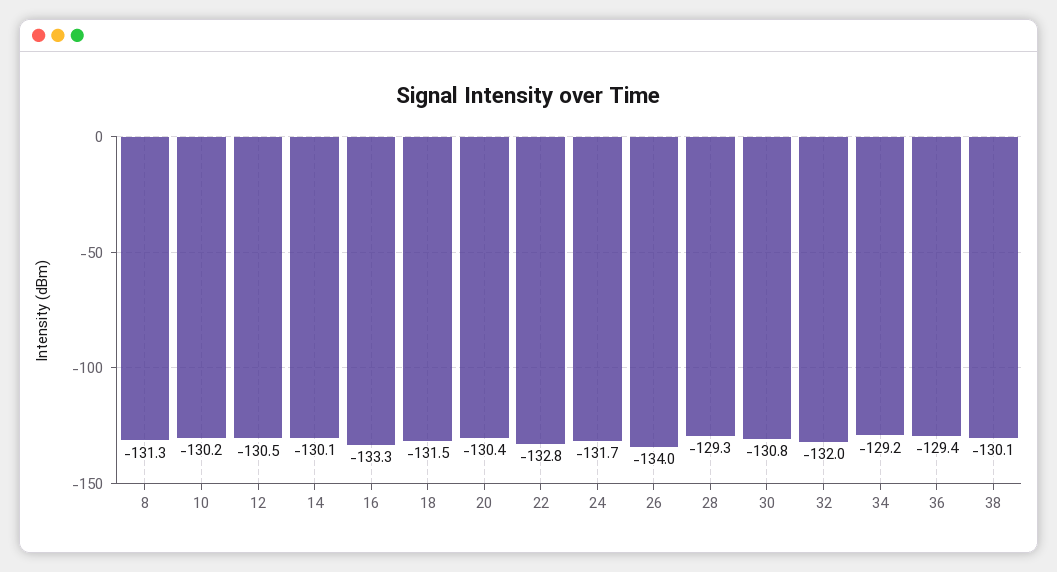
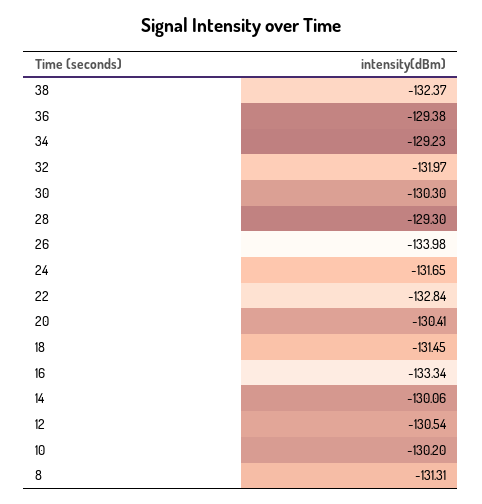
30: -130.8 -> -130.3
38: -130.1 -> -132.37

